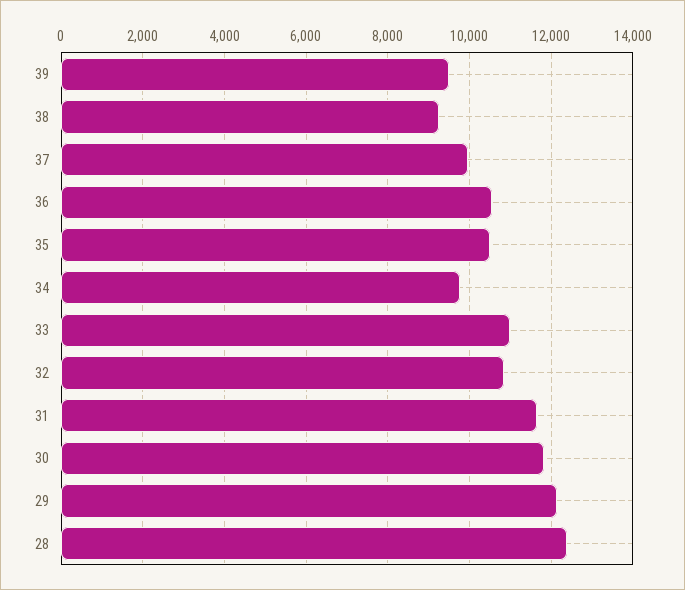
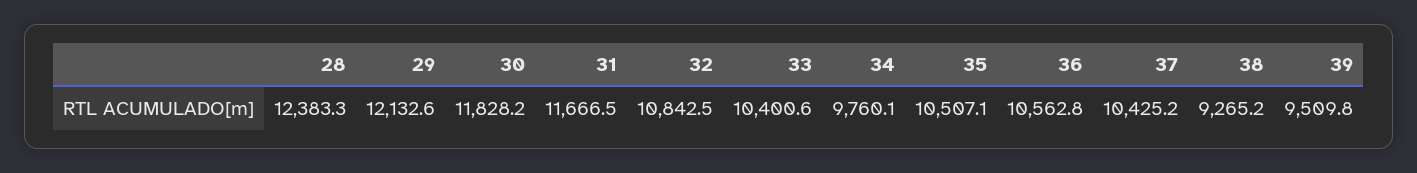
37: 10000 -> 10425.2
33: 11000 -> 10400.6

